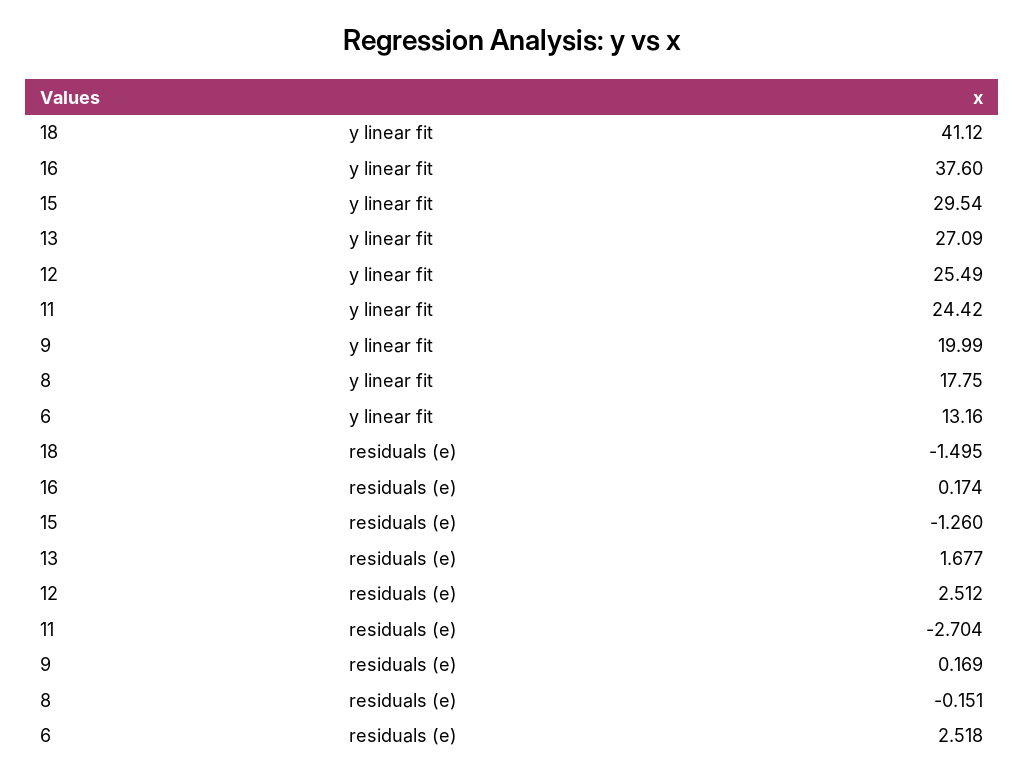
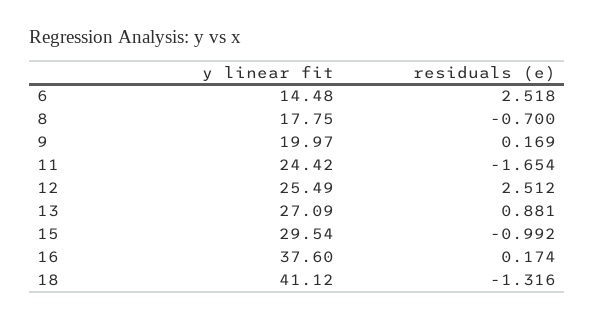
9, y linear fit: 19.99 -> 19.97
6, y linear fit: 13.16 -> 14.48
18, residuals (e): -1.495 -> -1.316
15, residuals (e): -1.26 -> -0.992
13, residuals (e): 1.677 -> 0.881
11, residuals (e): -2.704 -> -1.654
8, residuals (e): -0.151 -> -0.7

